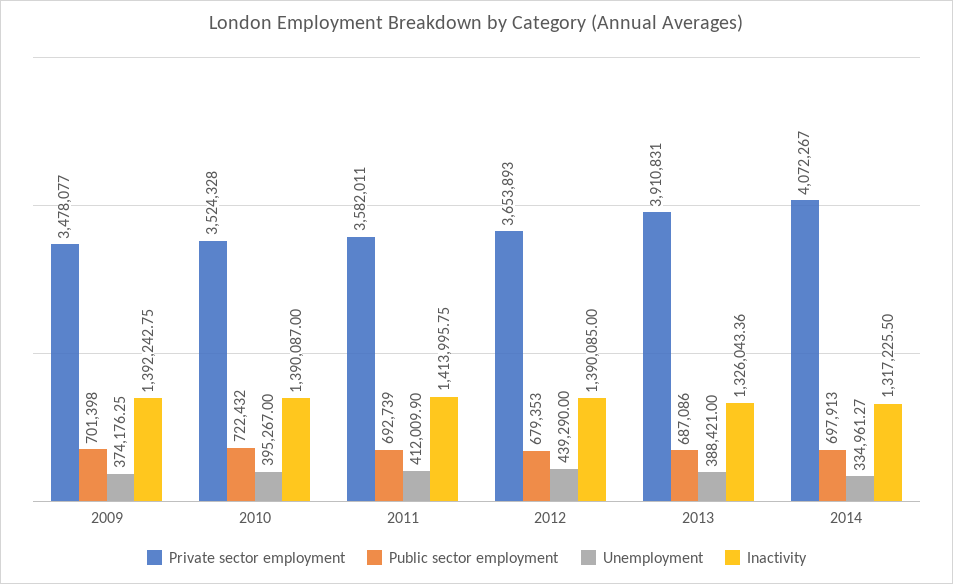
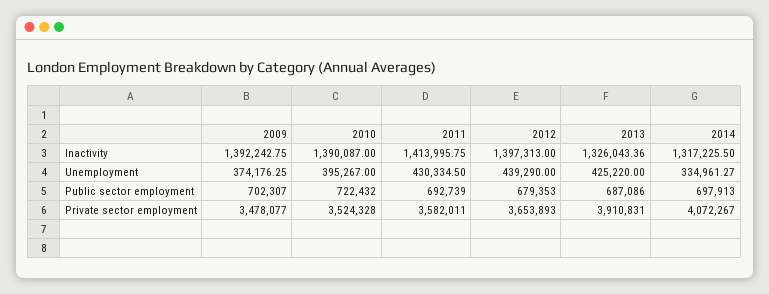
Public sector employment, 2009: 701398 -> 702307
Unemployment, 2011: 412009.9 -> 430334.5
Inactivity, 2012: 1390085 -> 1397313
Unemployment, 2013: 388421 -> 425220

